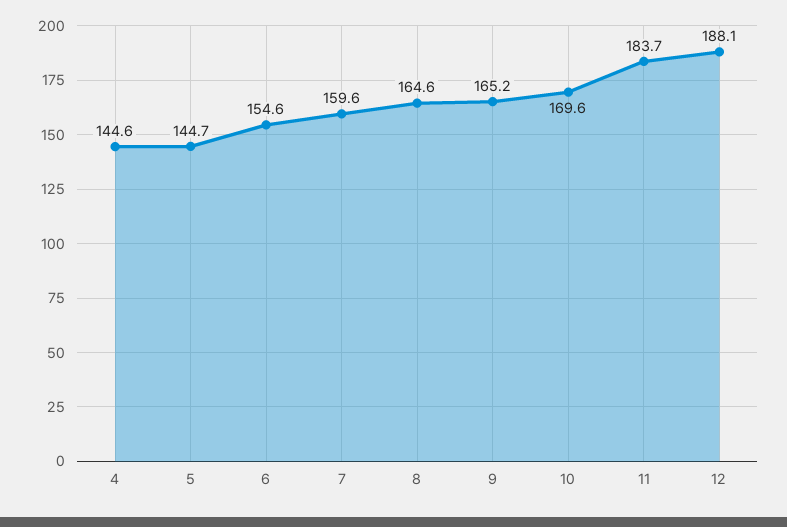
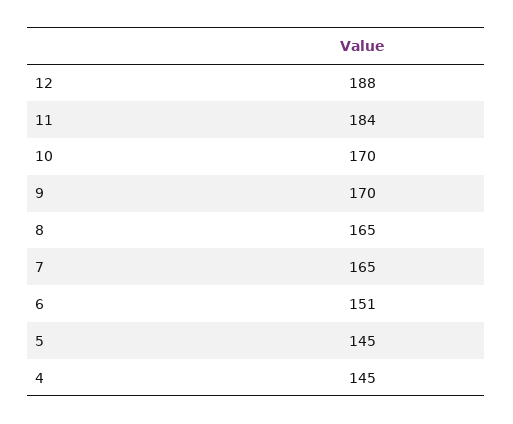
6: 154.6 -> 151
7: 159.6 -> 165
9: 165.2 -> 170

